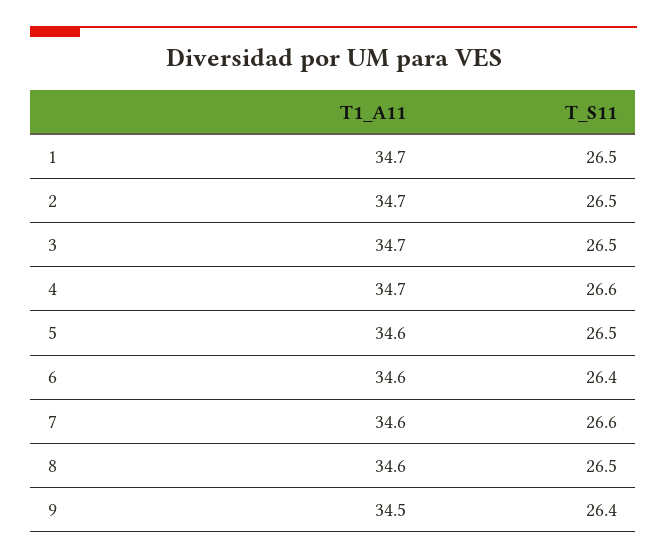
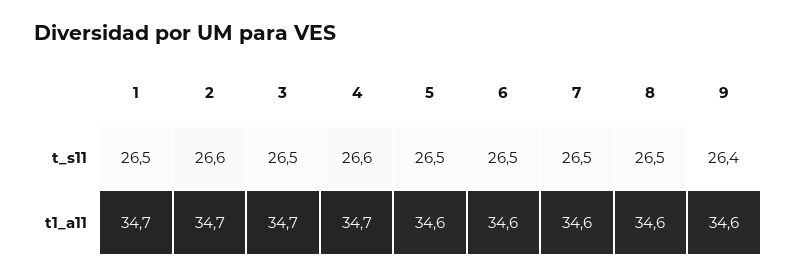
T_S11, 2: 26.5 -> 26.6
T_S11, 6: 26.4 -> 26.5
T_S11, 7: 26.6 -> 26.5
T1_A11, 9: 34.5 -> 34.6

